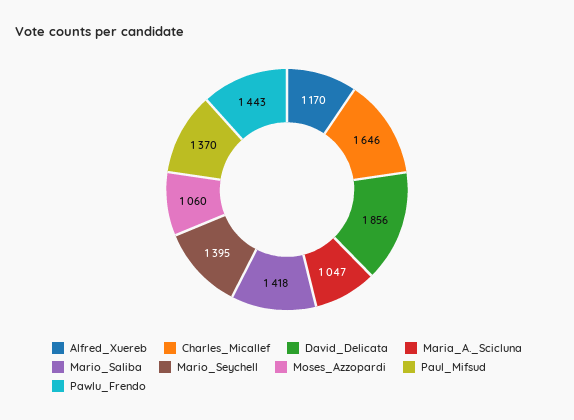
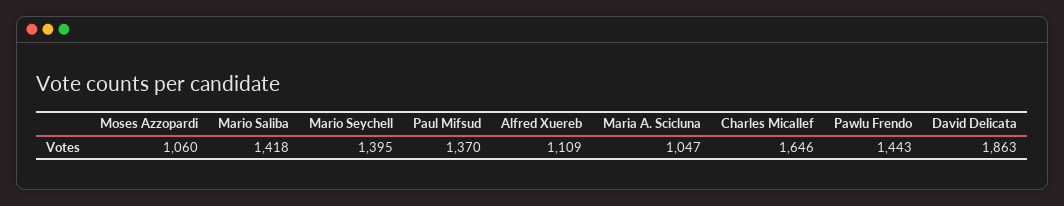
Alfred_Xuereb: 1170 -> 1109
David_Delicata: 1856 -> 1863

